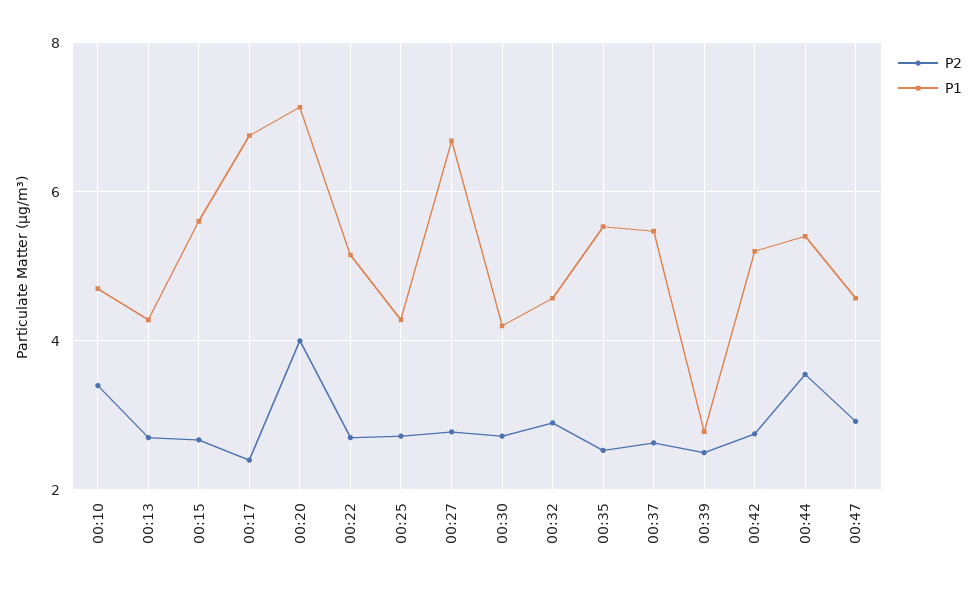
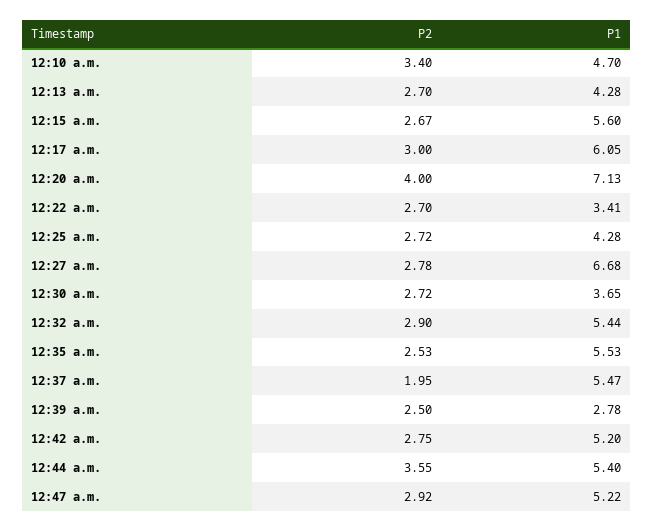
P2, 00:17: 2.4 -> 3
P1, 00:17: 6.8 -> 6.05
P1, 00:22: 5.2 -> 3.41
P1, 00:30: 4.2 -> 3.65
P1, 00:32: 4.6 -> 5.44
P2, 00:37: 2.6 -> 1.95
P1, 00:47: 4.6 -> 5.22

